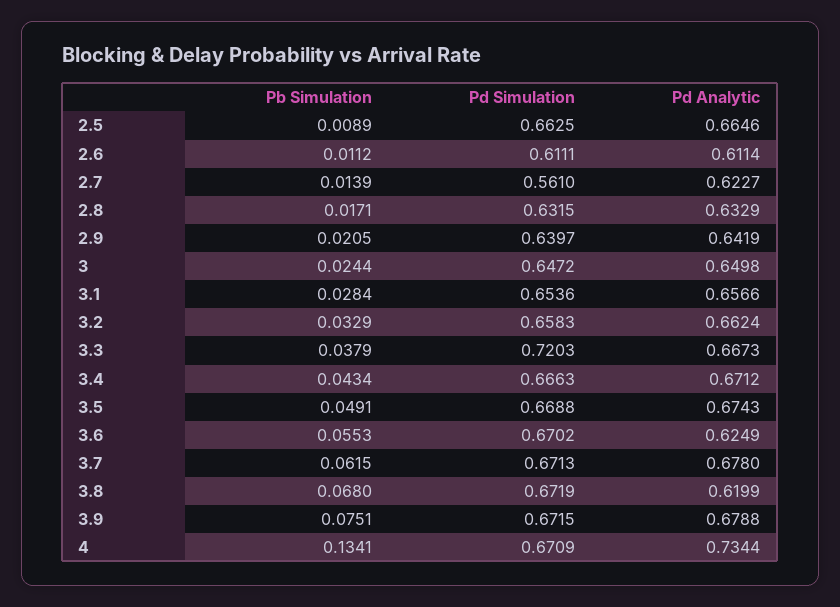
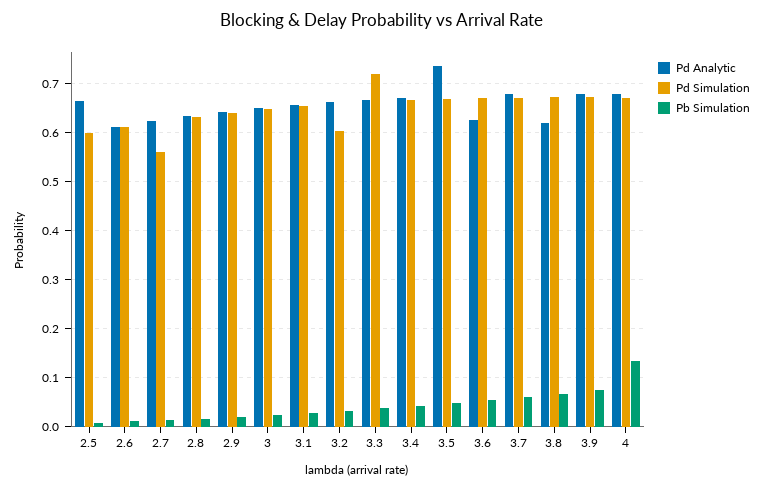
Pd Simulation, 2.5: 0.6625 -> 0.6
Pd Simulation, 3.2: 0.6583 -> 0.6
Pd Analytic, 3.5: 0.6743 -> 0.74
Pd Analytic, 4: 0.7344 -> 0.68

